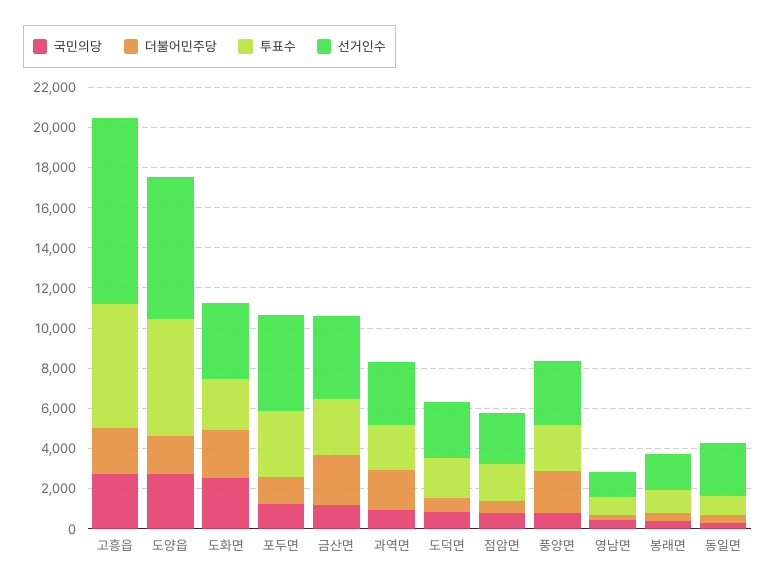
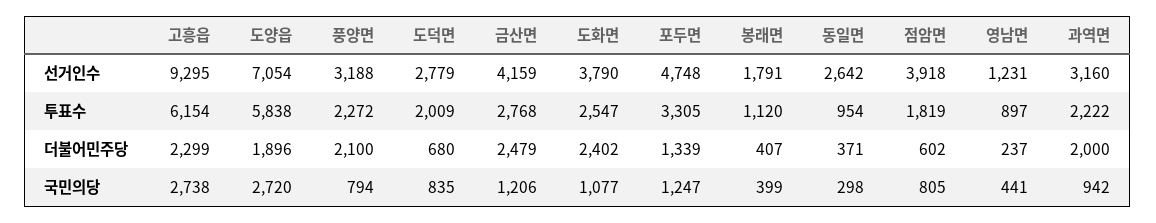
국민의당, 도화면: 2500 -> 1077
선거인수, 점암면: 2500 -> 3918

